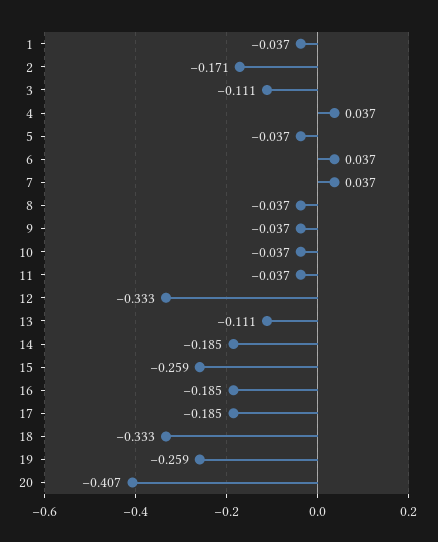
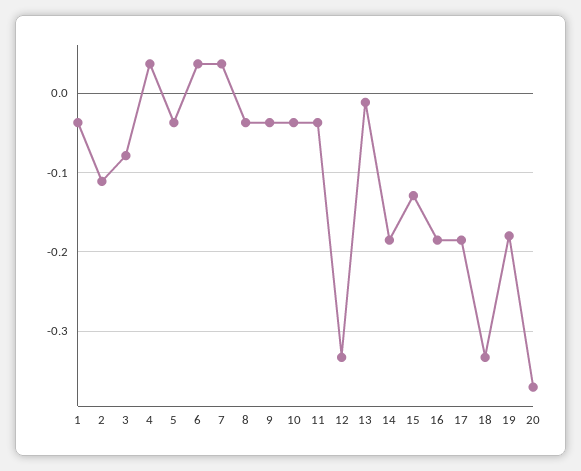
2: -0.171 -> -0.11
3: -0.111 -> -0.08
13: -0.111 -> -0.01
15: -0.259 -> -0.13
19: -0.259 -> -0.18
20: -0.407 -> -0.37

